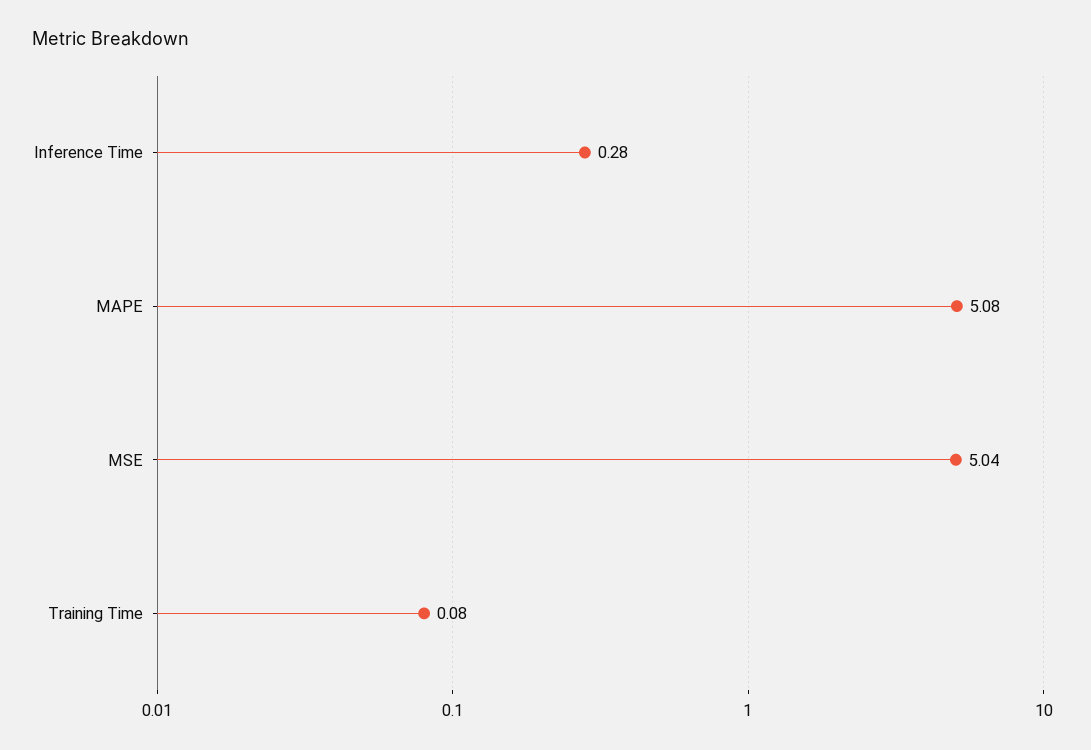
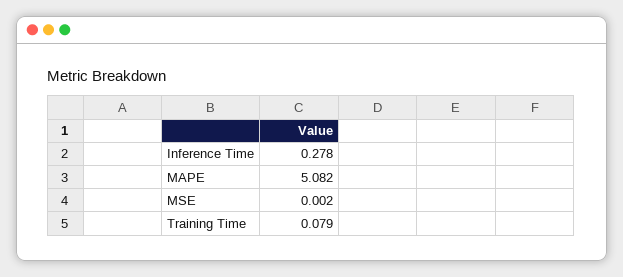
MSE: 5.04 -> 0.002

